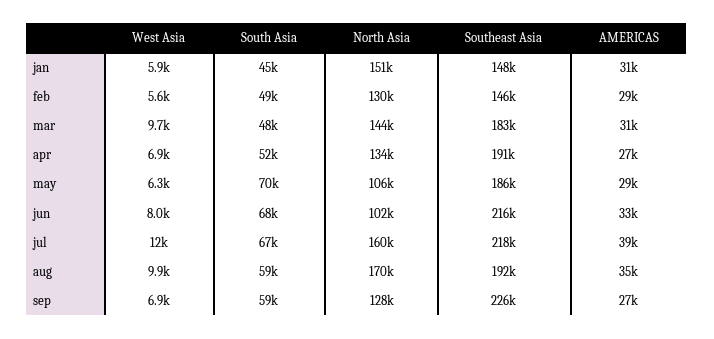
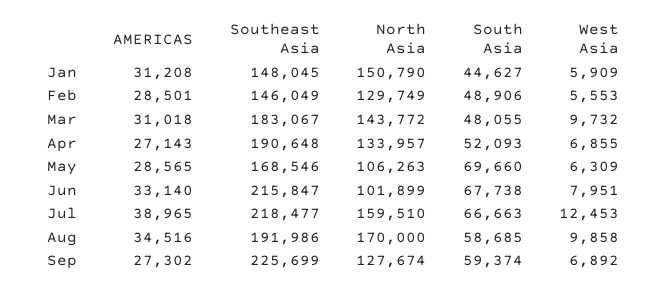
Southeast Asia, may: 186000 -> 168546

